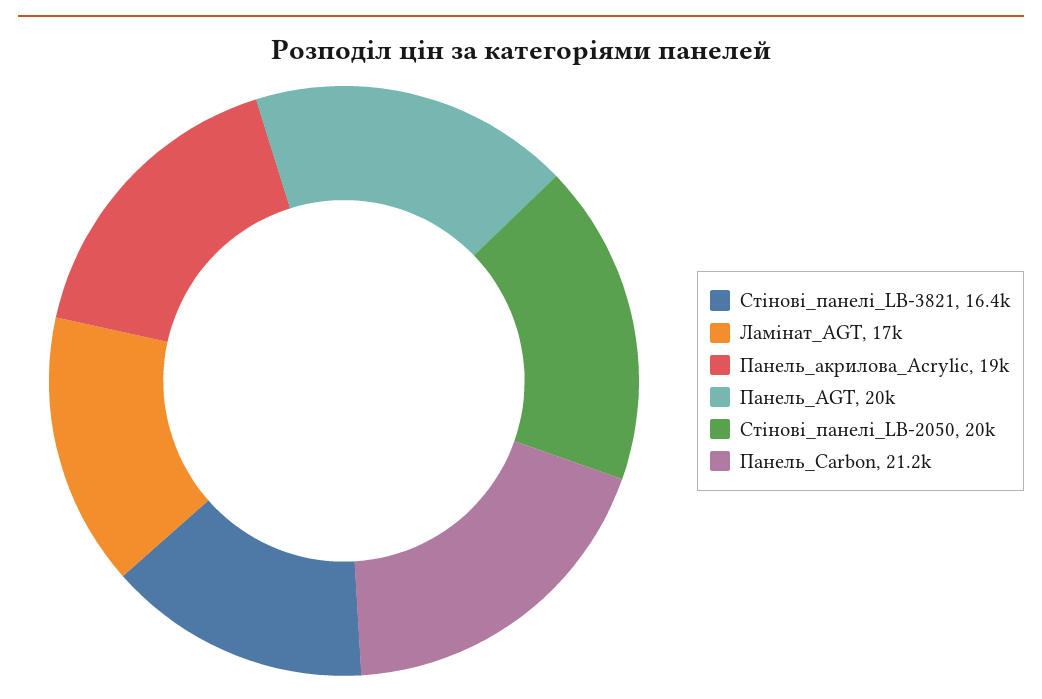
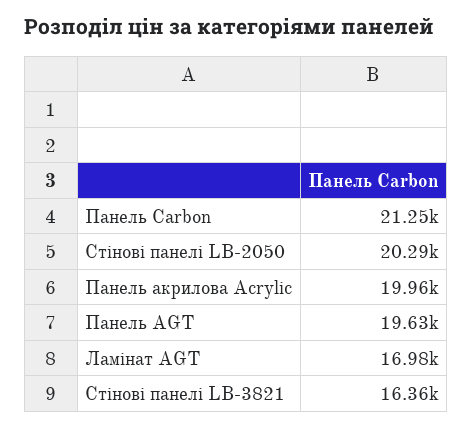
Панель_акрилова_Acrylic: 19000 -> 19960
Панель_AGT: 20000 -> 19630
Стінові_панелі_LB-2050: 20000 -> 20290

